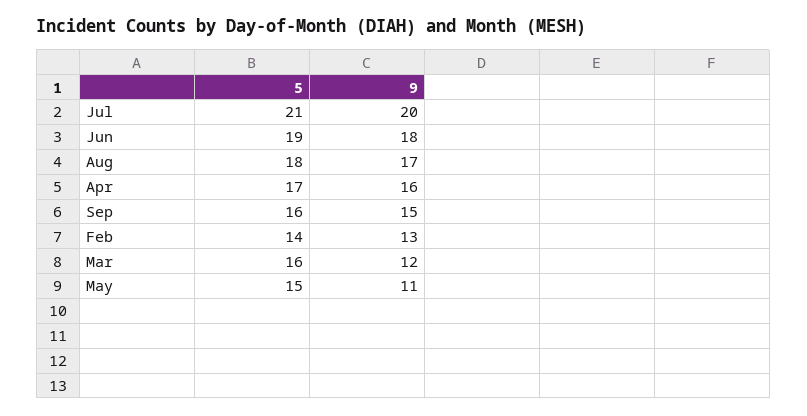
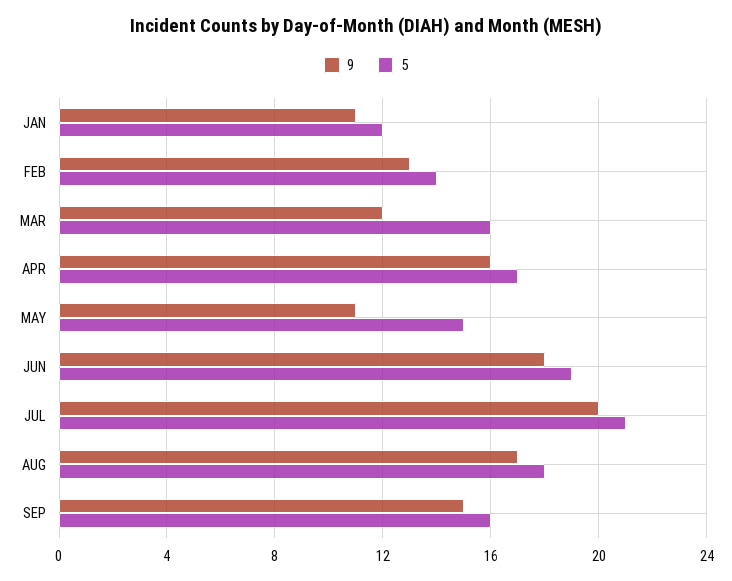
9, JAN: none -> 11
5, JAN: none -> 12

